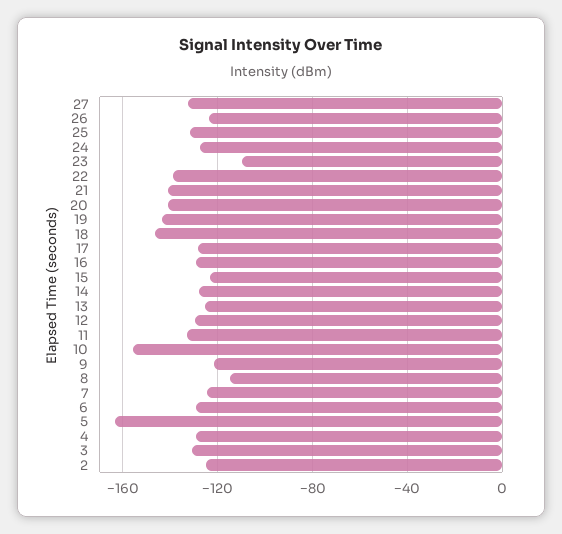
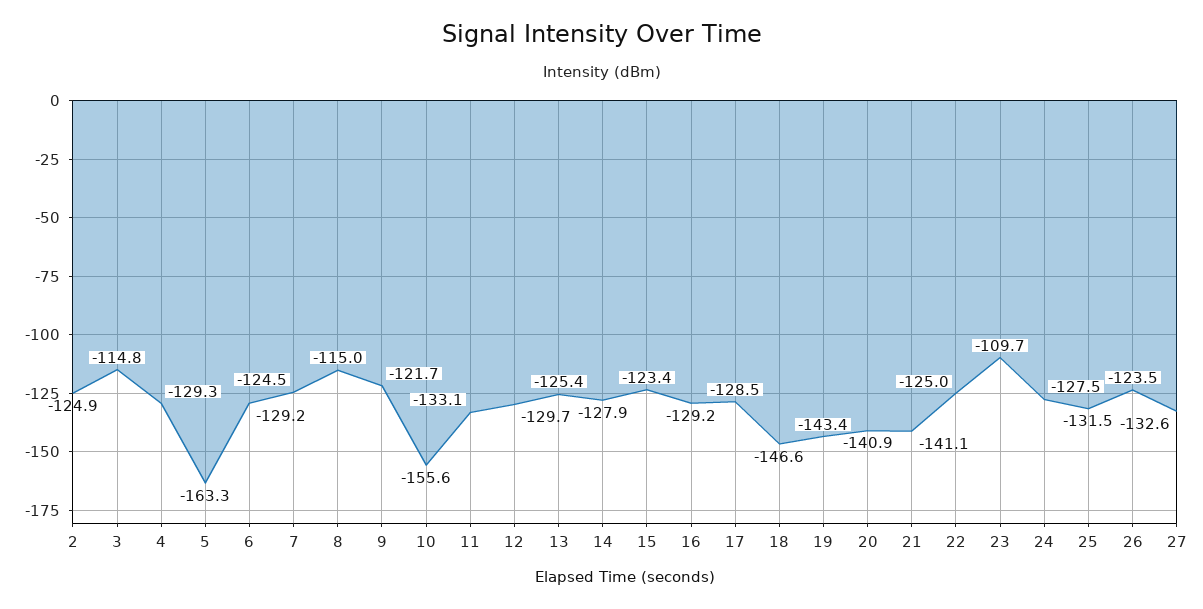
22: -140 -> -125
3: -130 -> -114.8

